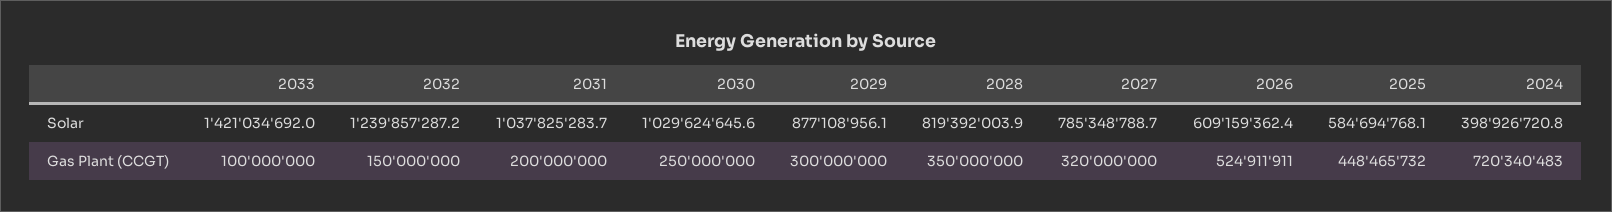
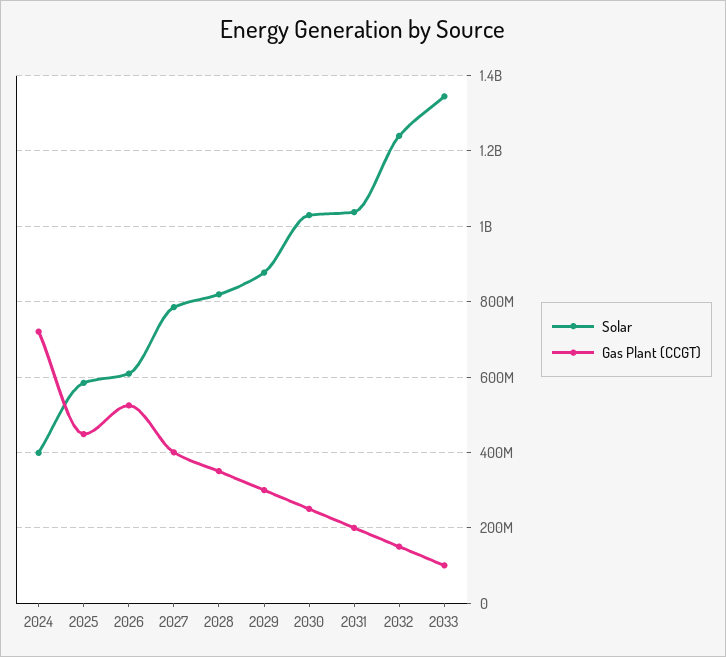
Solar, 2033: 1421034692 -> 1340000000
Gas Plant (CCGT), 2027: 320000000 -> 400000000

